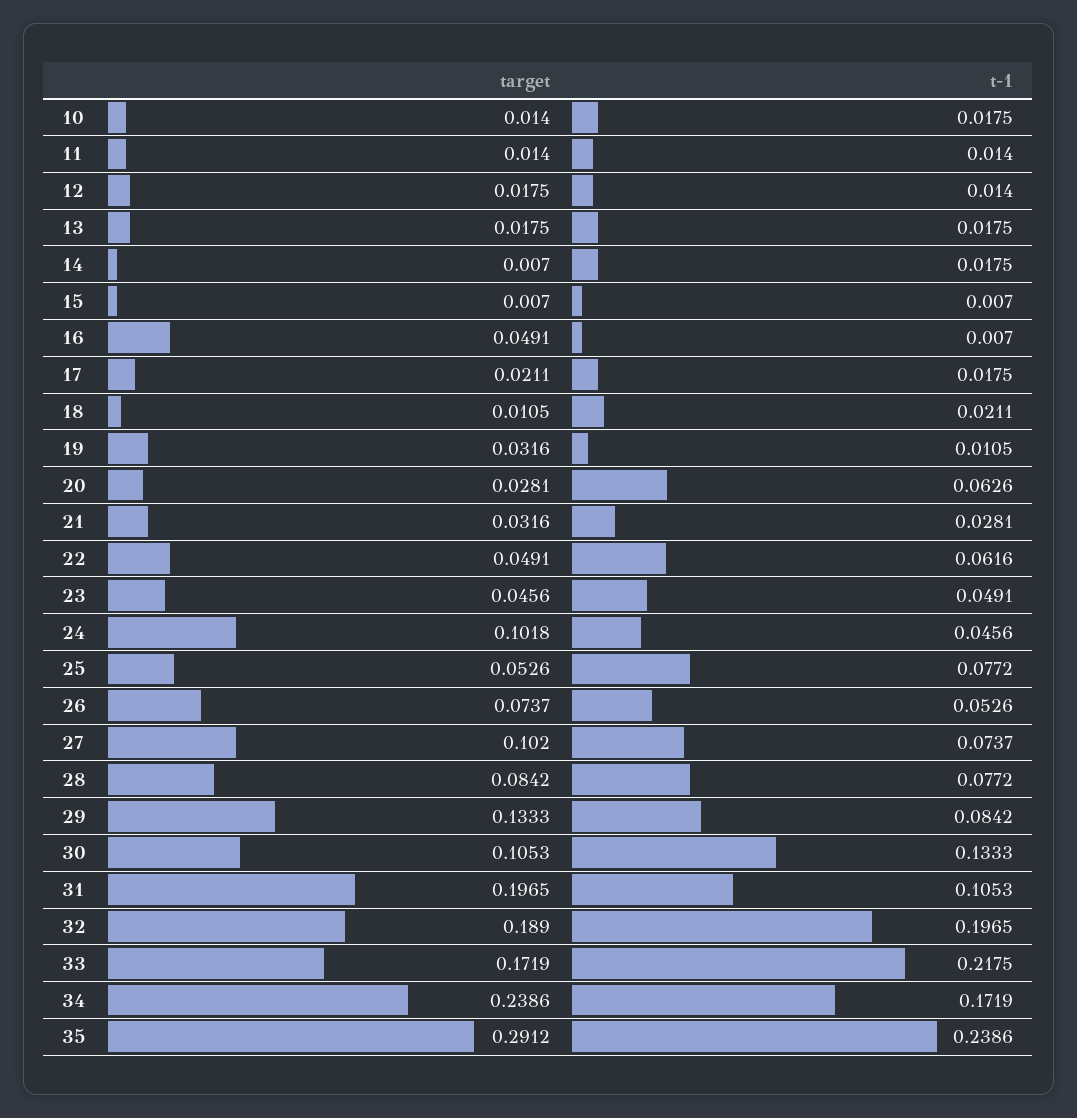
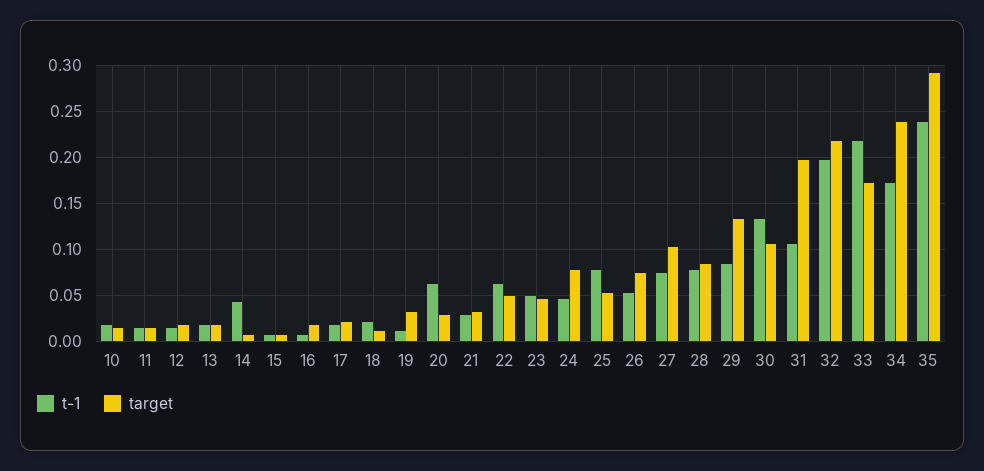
t-1, 14: 0.0175 -> 0.04
target, 16: 0.0491 -> 0.02
target, 24: 0.1018 -> 0.08
target, 32: 0.189 -> 0.22

